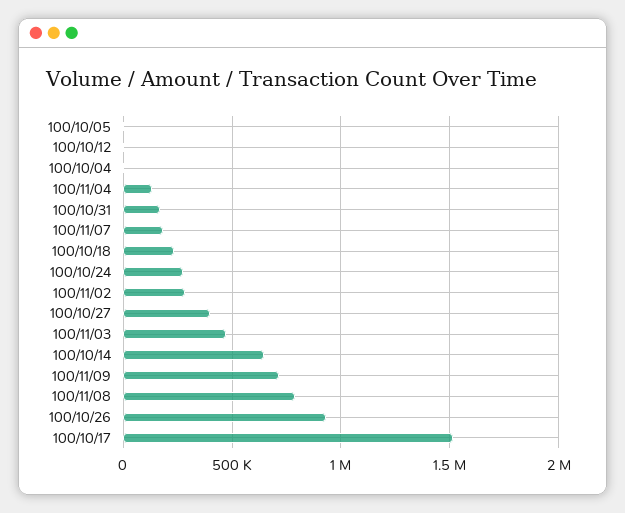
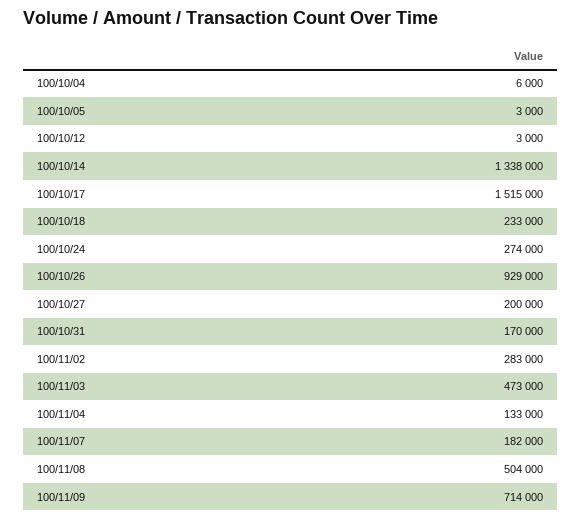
100/10/27: 400000 -> 200000
100/10/14: 650000 -> 1338000
100/11/08: 800000 -> 504000

